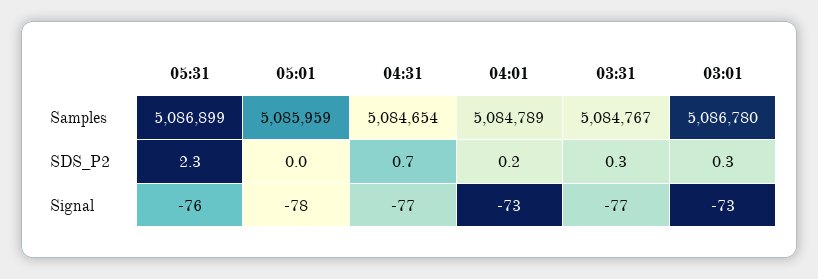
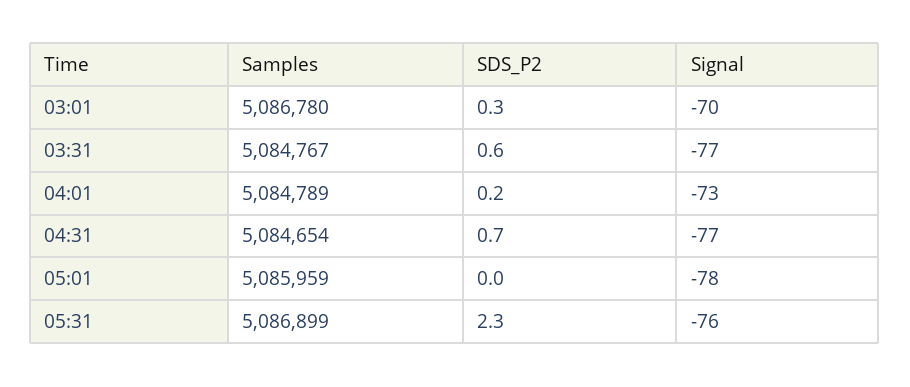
03:31, SDS_P2: 0.3 -> 0.6
03:01, Signal: -73 -> -70

